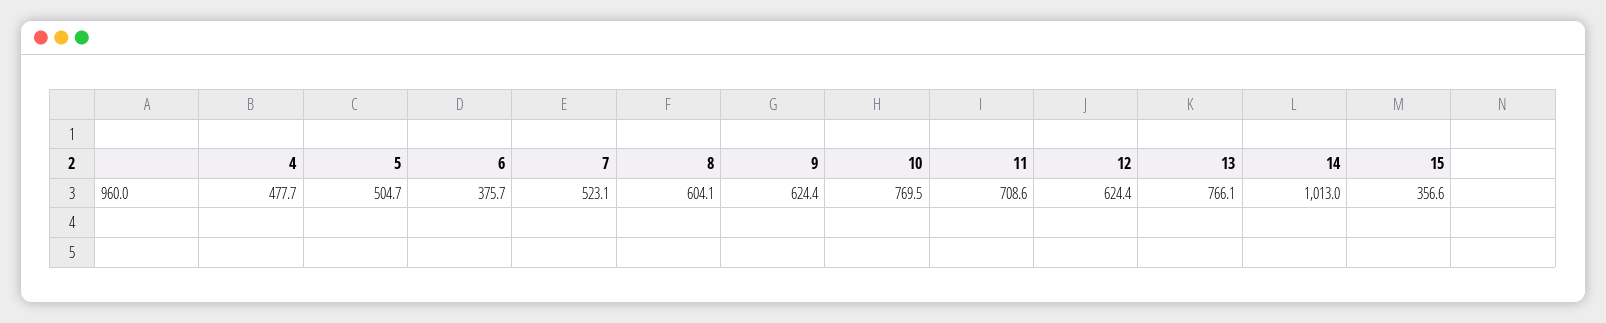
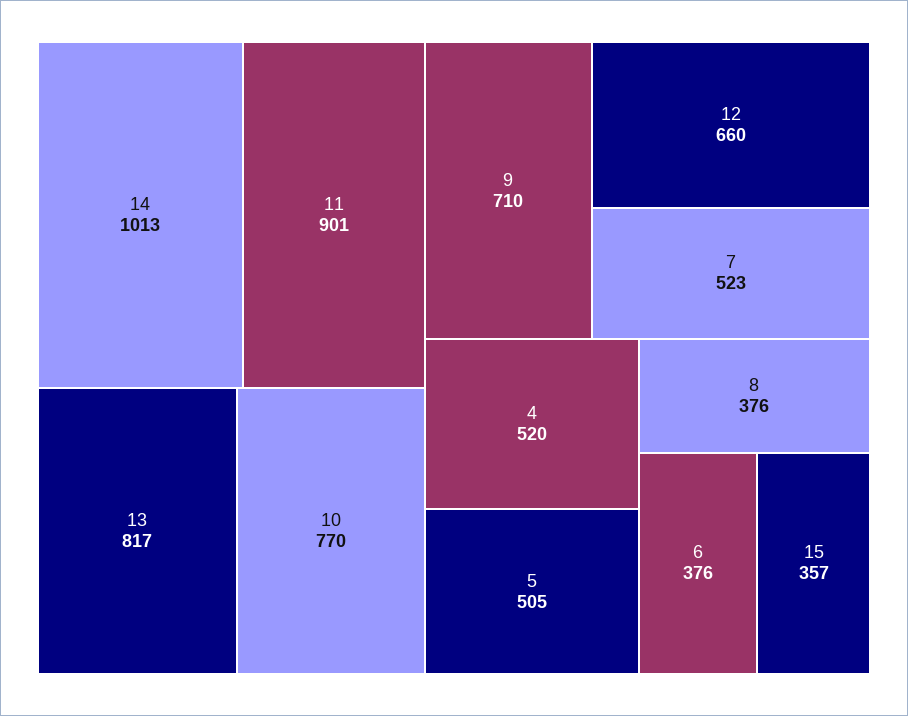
4: 477.7 -> 520
8: 604.1 -> 376
9: 624.4 -> 710
11: 708.6 -> 901
12: 624.4 -> 660
13: 766.1 -> 817

